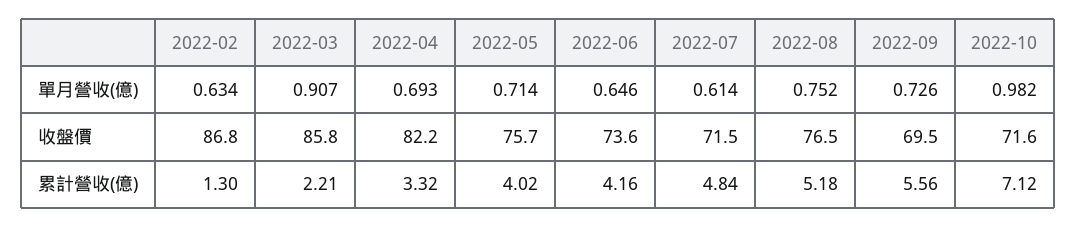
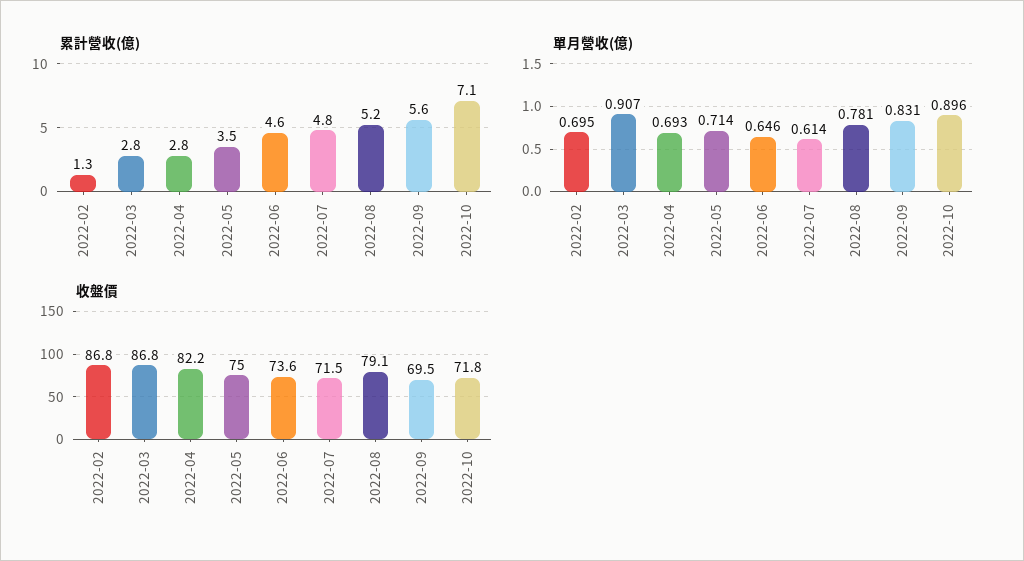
單月營收(億), 2022-02: 0.634 -> 0.695
單月營收(億), 2022-08: 0.752 -> 0.781
單月營收(億), 2022-09: 0.726 -> 0.831
單月營收(億), 2022-10: 0.982 -> 0.896
收盤價, 2022-03: 85.8 -> 86.8
收盤價, 2022-05: 75.7 -> 75
收盤價, 2022-08: 76.5 -> 79.1
收盤價, 2022-10: 71.6 -> 71.8
累計營收(億), 2022-03: 2.21 -> 2.8
累計營收(億), 2022-04: 3.32 -> 2.8
累計營收(億), 2022-05: 4.02 -> 3.5
累計營收(億), 2022-06: 4.16 -> 4.6

